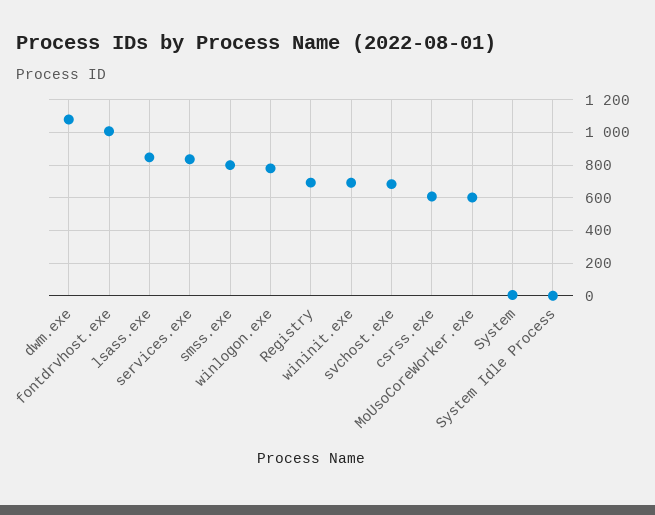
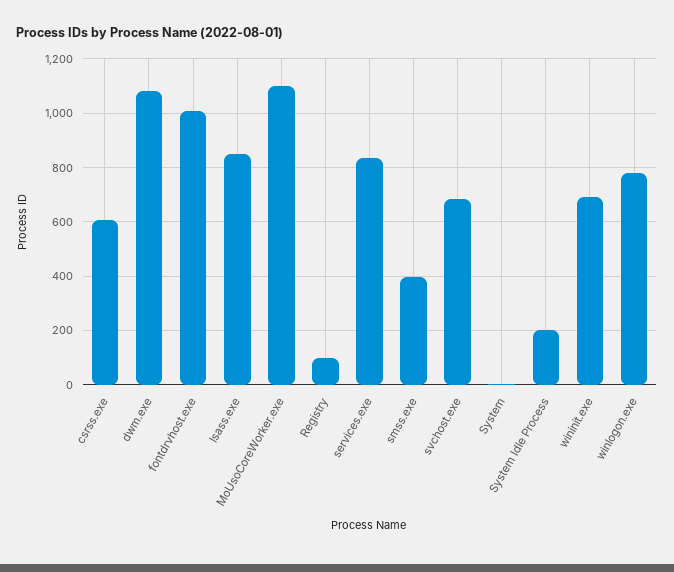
smss.exe: 800 -> 400
Registry: 700 -> 100
MoUsoCoreWorker.exe: 600 -> 1100
System Idle Process: 0 -> 200

